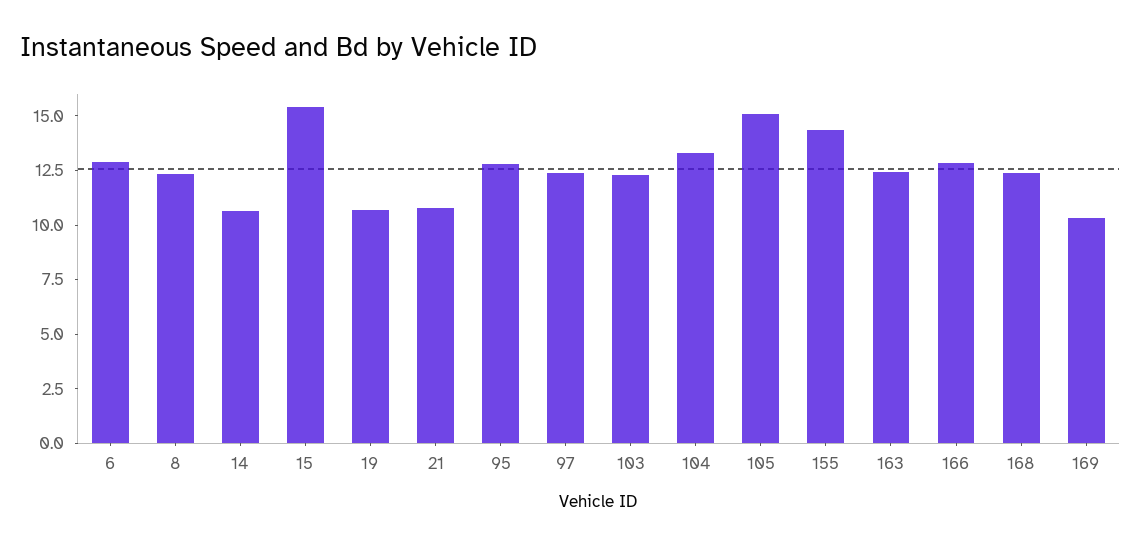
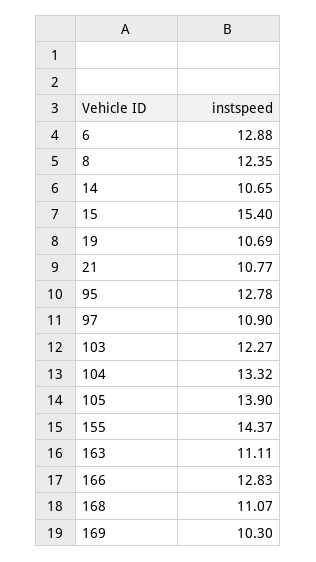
97: 12.5 -> 10.9
105: 15 -> 13.9
163: 12.5 -> 11.11
168: 12.5 -> 11.07

